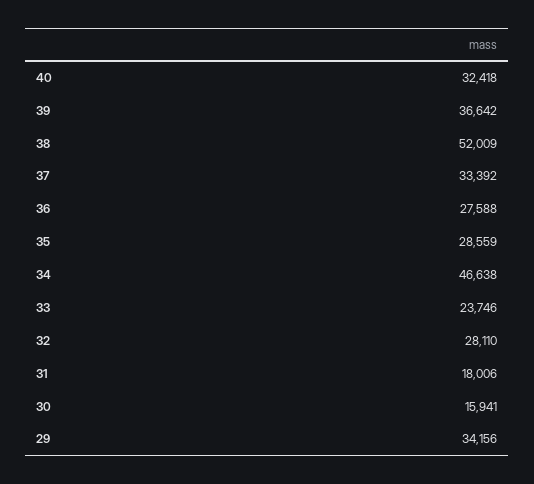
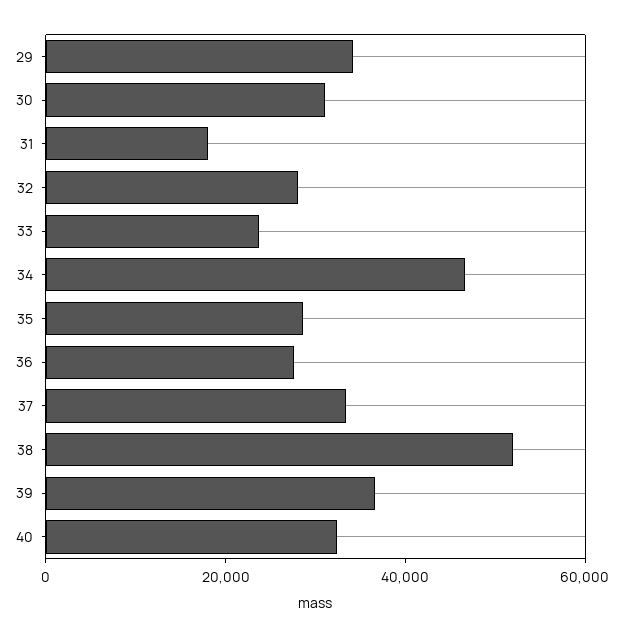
30: 15941 -> 30000

